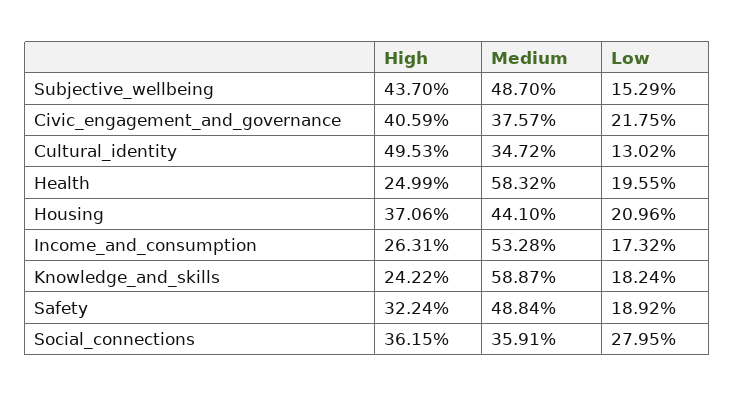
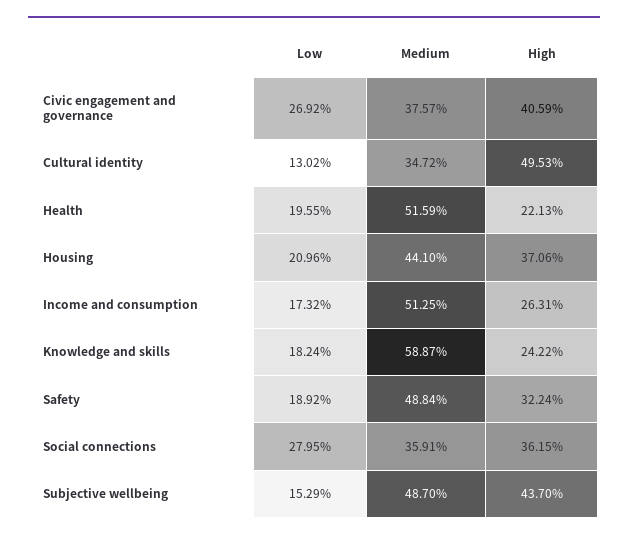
Low, Civic_engagement_and_governance: 21.75 -> 26.92
High, Health: 24.99 -> 22.13
Medium, Health: 58.32 -> 51.59
Medium, Income_and_consumption: 53.28 -> 51.25

